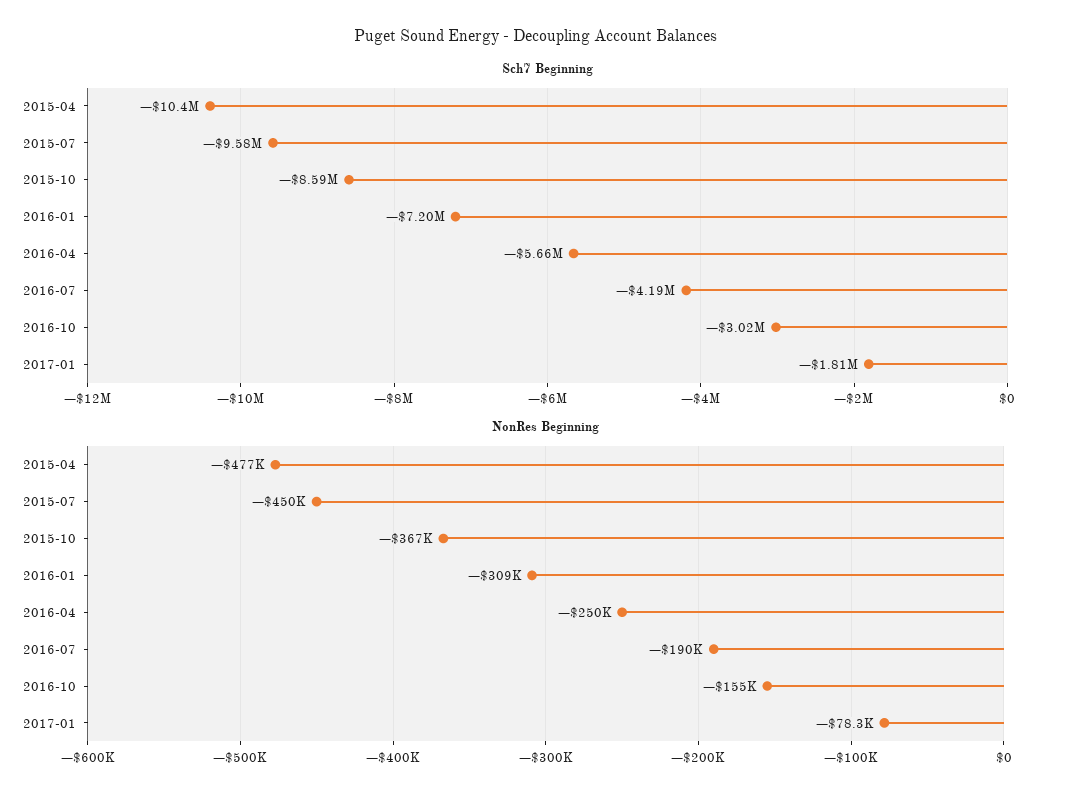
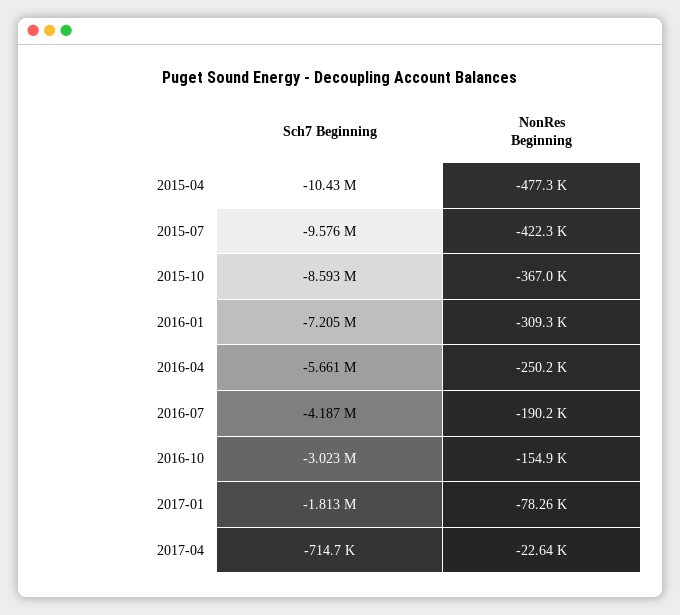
NonRes Beginning, 2015-07: -450000 -> -422300
Sch7 Beginning, 2017-04: none -> -714700
NonRes Beginning, 2017-04: none -> -22640

